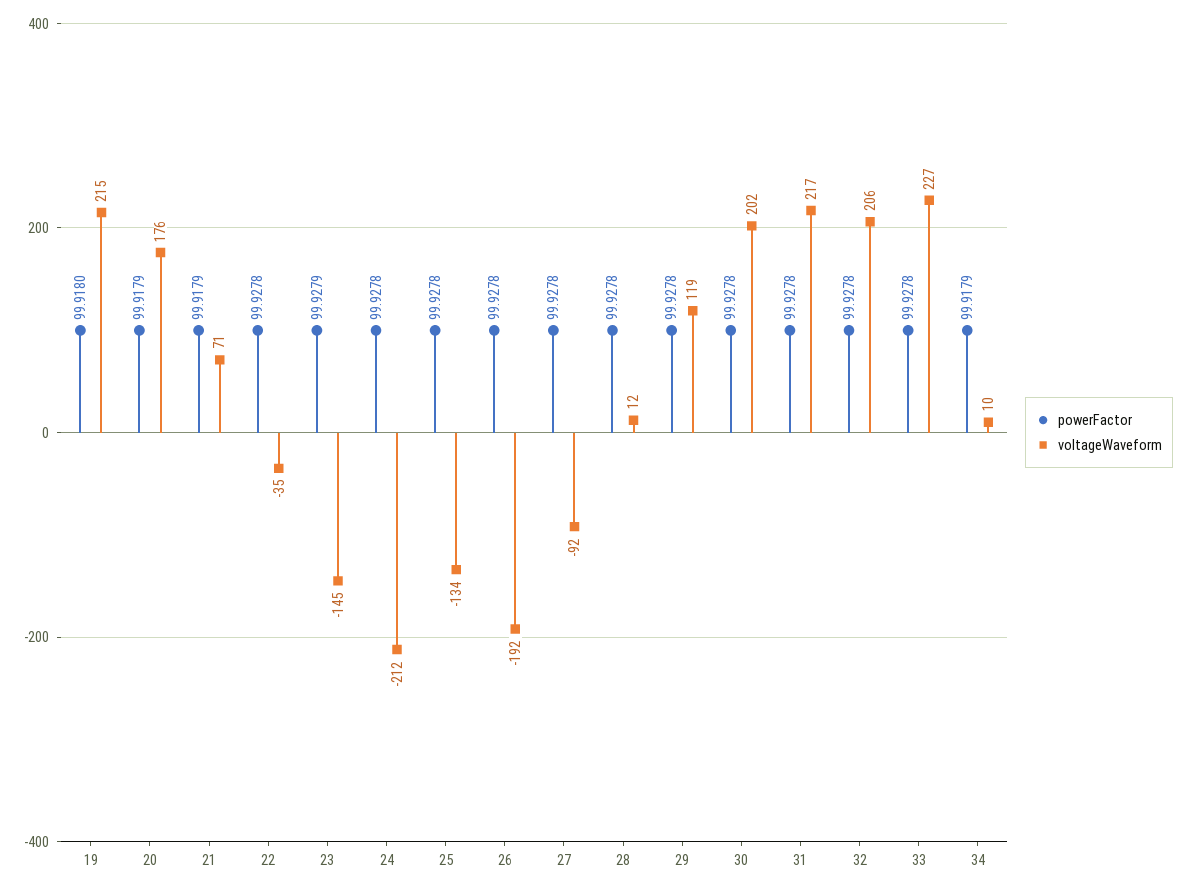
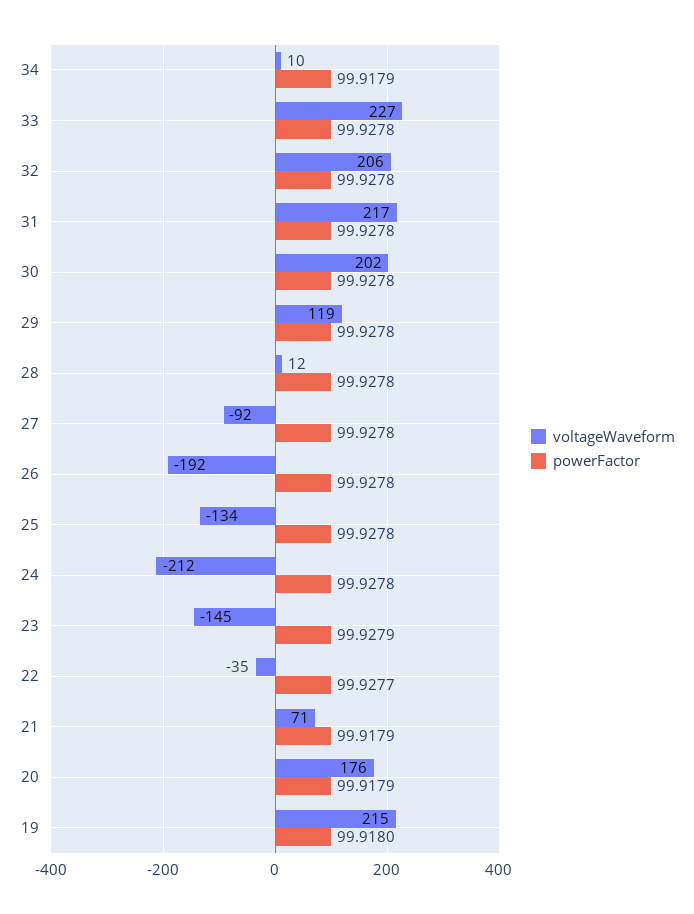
powerFactor, 22: 99.9278 -> 99.9277

